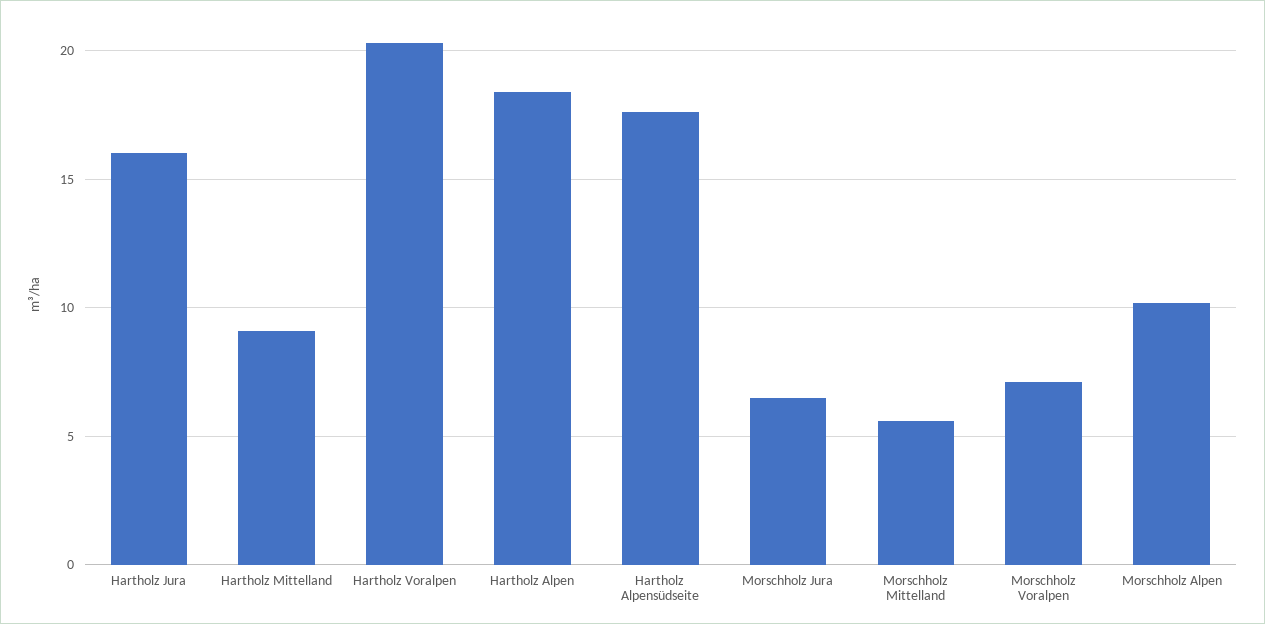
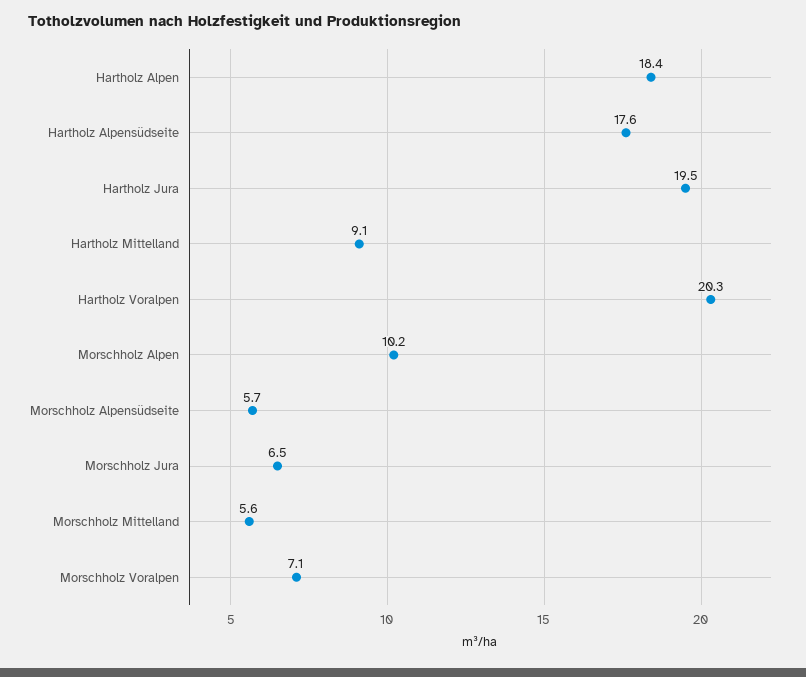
Hartholz Jura: 16 -> 19.5
Morschholz Alpensüdseite: none -> 5.7

